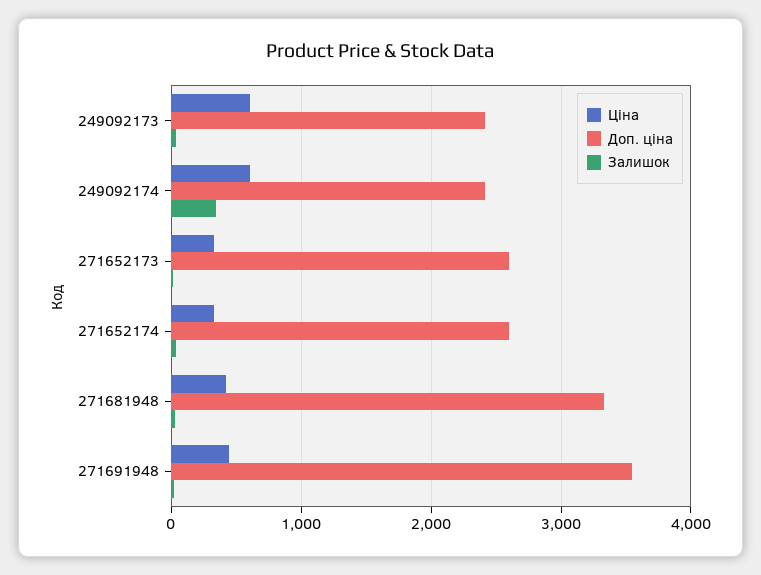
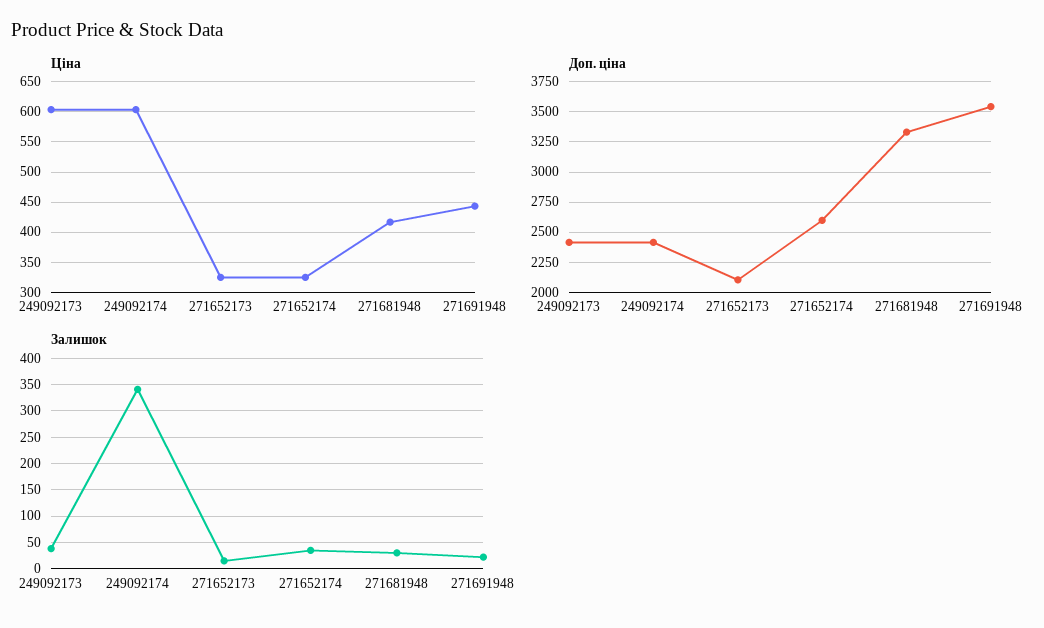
Доп. ціна, 271652173: 2600 -> 2100

